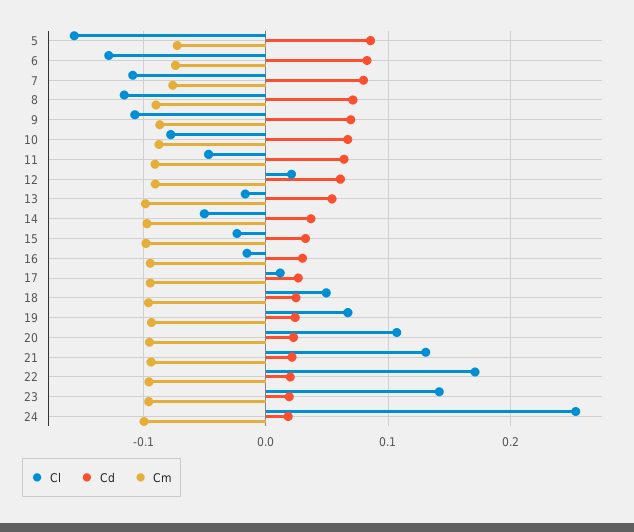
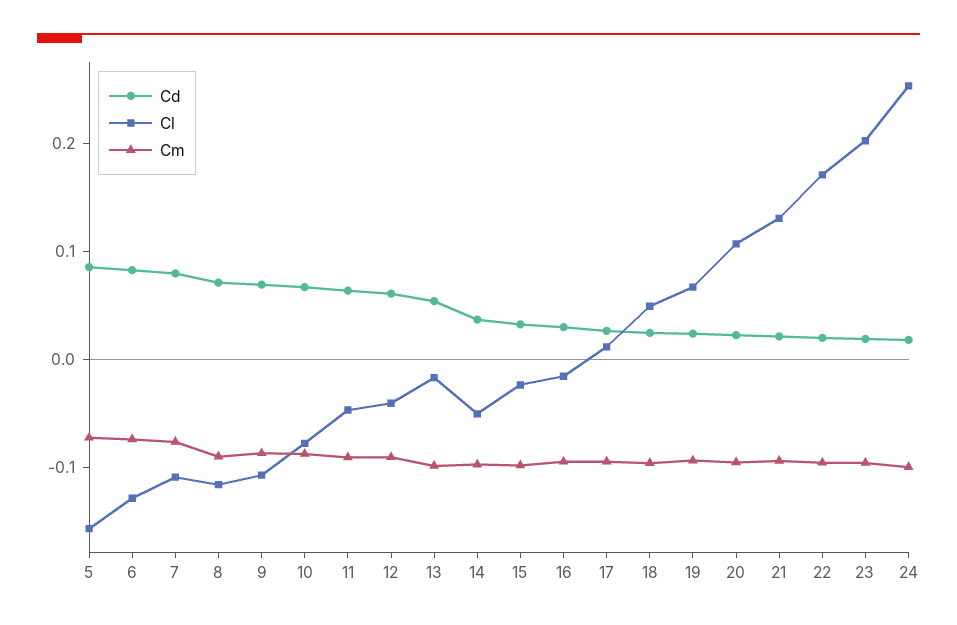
Cl, 12: 0.02 -> -0.04
Cl, 23: 0.14 -> 0.2

